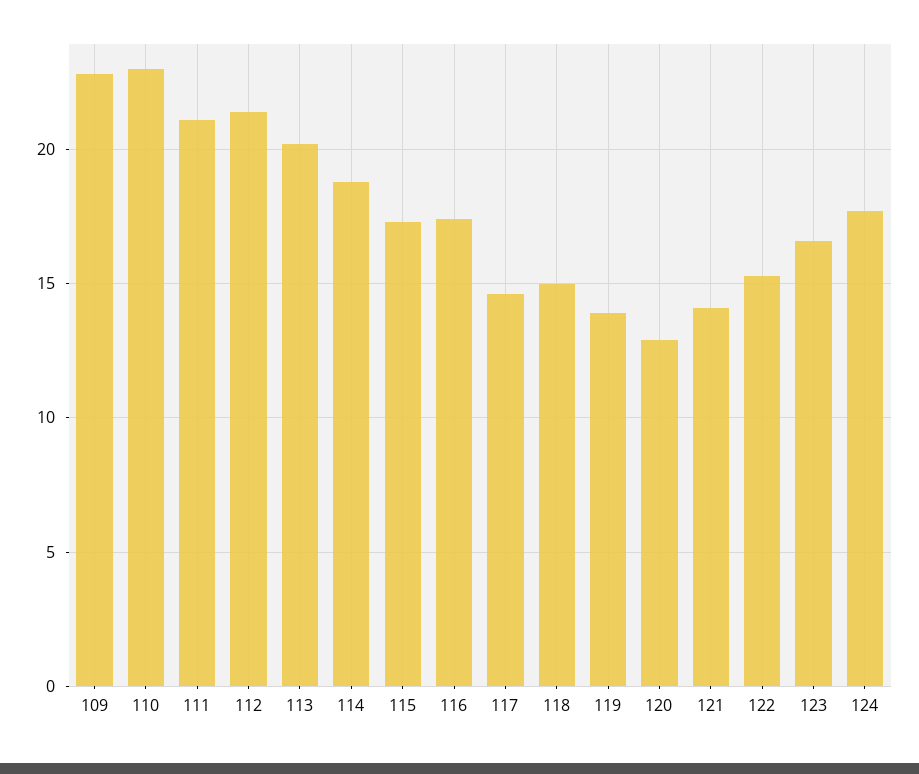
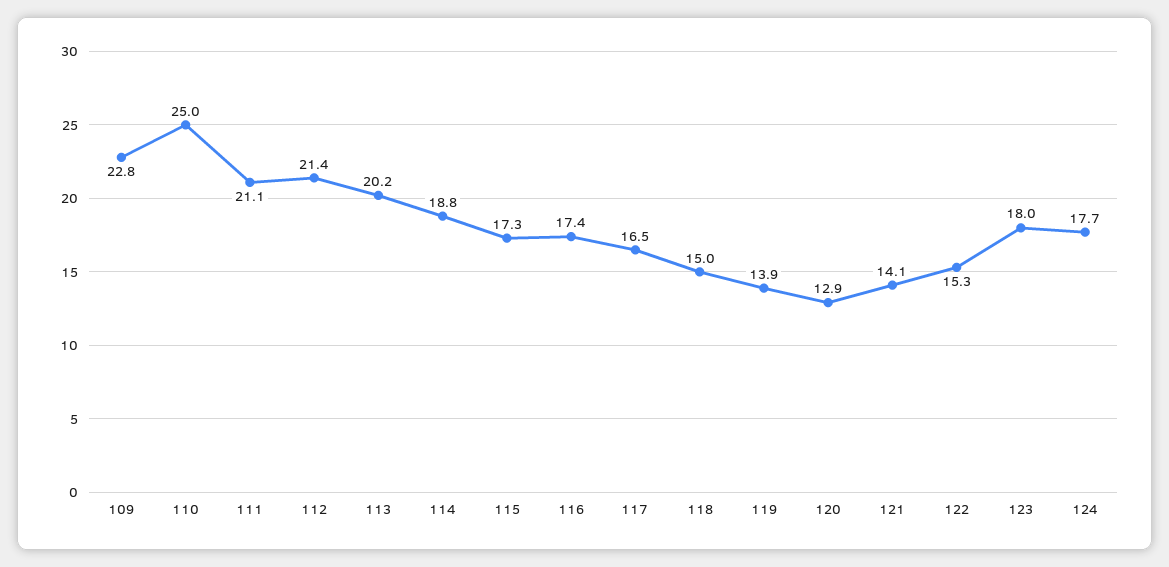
110: 23 -> 25
117: 14.5 -> 16.5
123: 16.5 -> 18

